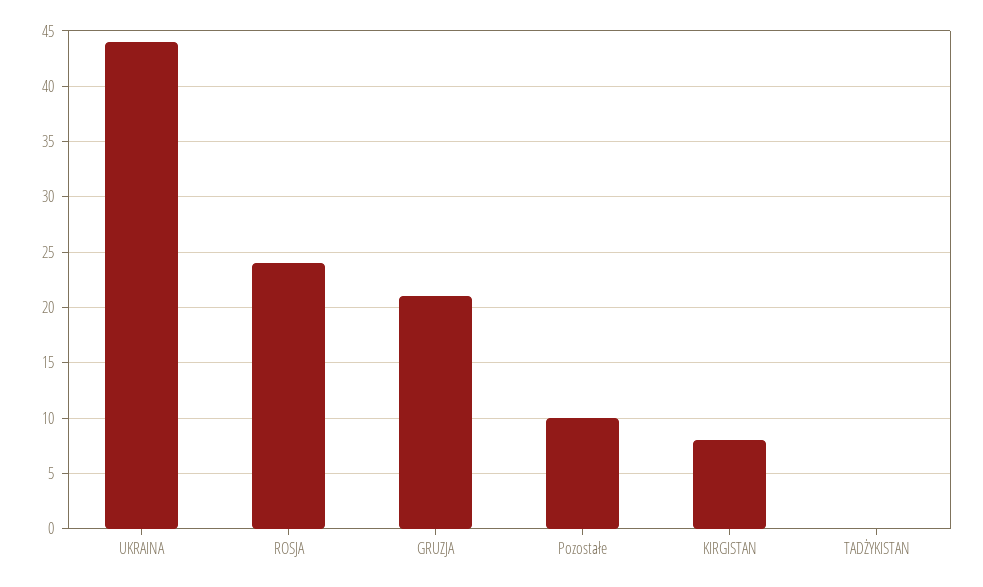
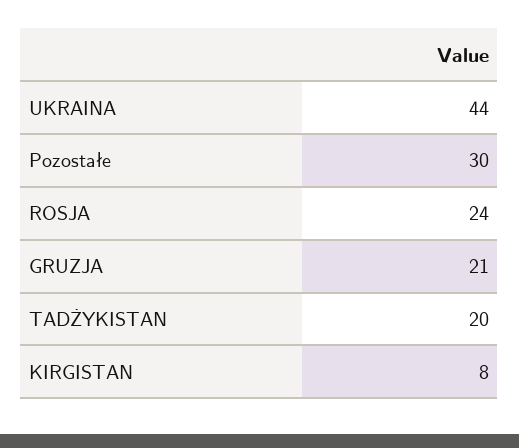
Pozostałe: 10 -> 30
TADŻYKISTAN: 0 -> 20

